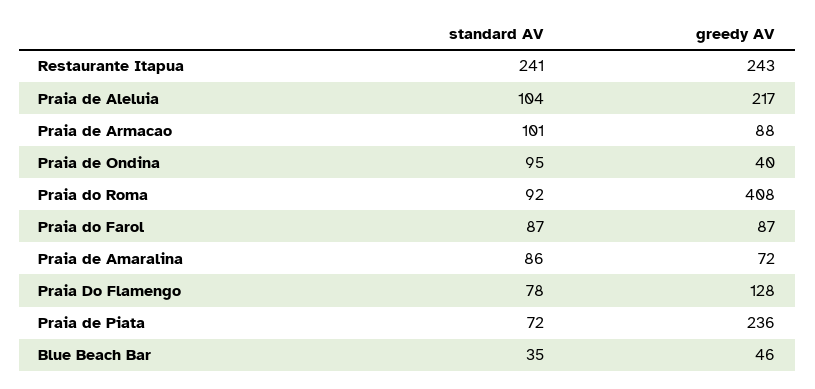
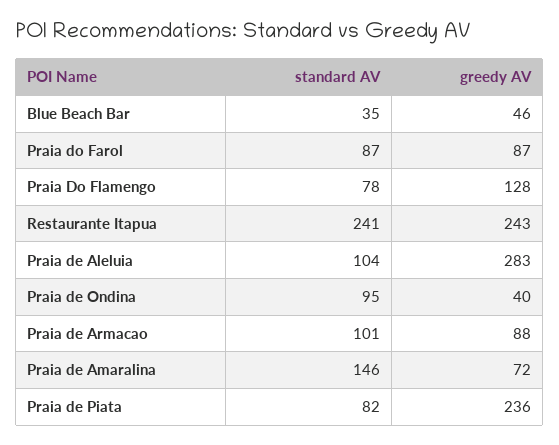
greedy AV, Praia de Aleluia: 217 -> 283
standard AV, Praia do Roma: 92 -> none
greedy AV, Praia do Roma: 408 -> none
standard AV, Praia de Amaralina: 86 -> 146
standard AV, Praia de Piata: 72 -> 82

